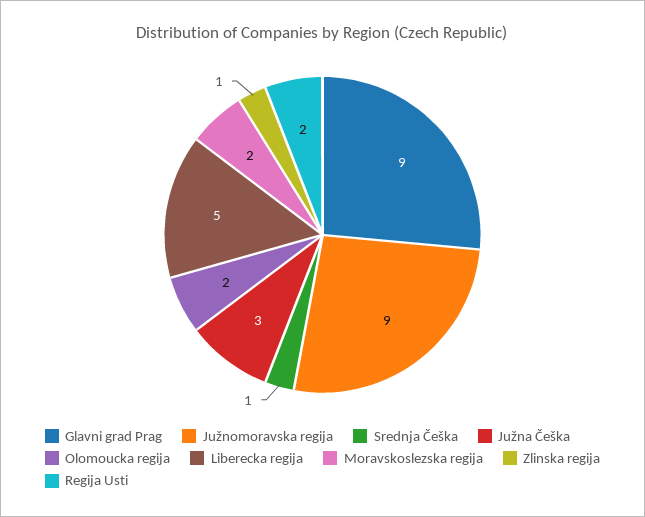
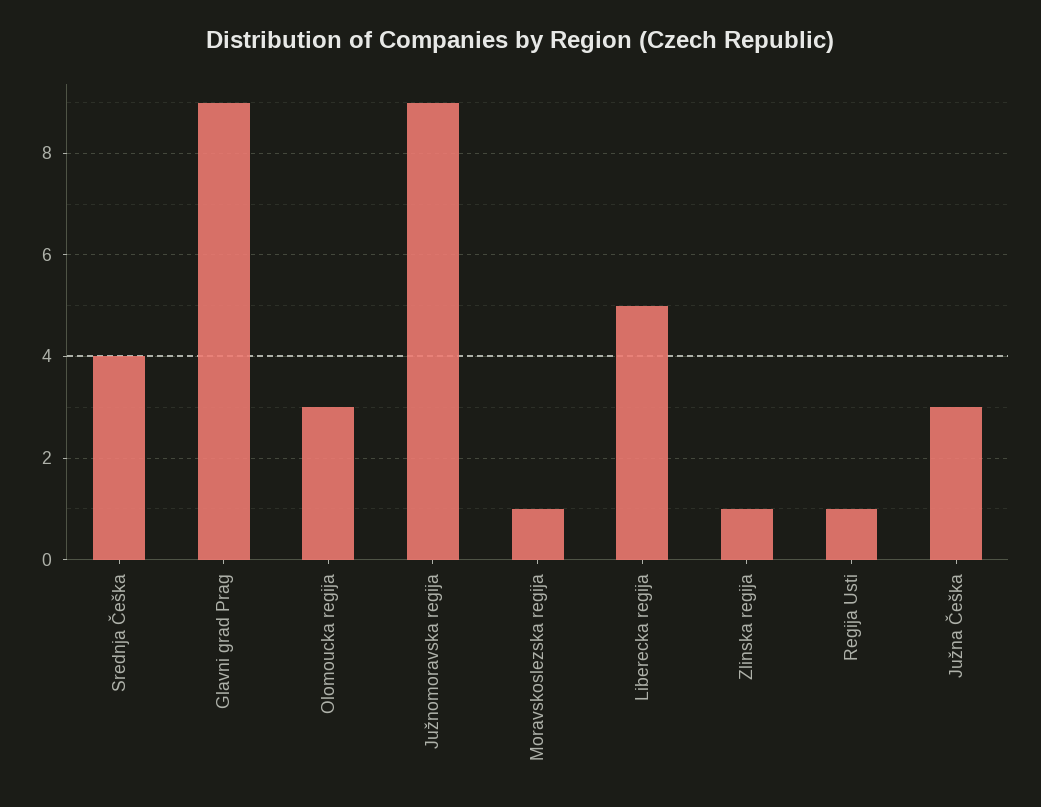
Srednja Češka: 1 -> 4
Olomoucka regija: 2 -> 3
Moravskoslezska regija: 2 -> 1
Regija Usti: 2 -> 1

